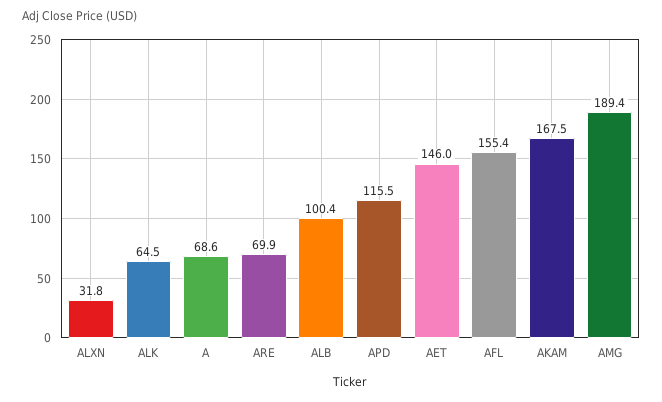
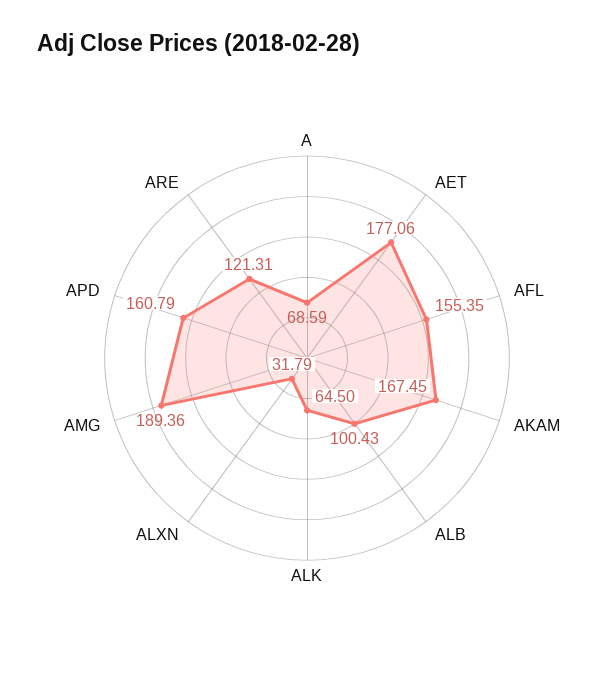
ARE: 69.9 -> 121.31
APD: 115.5 -> 160.79
AET: 146 -> 177.06

